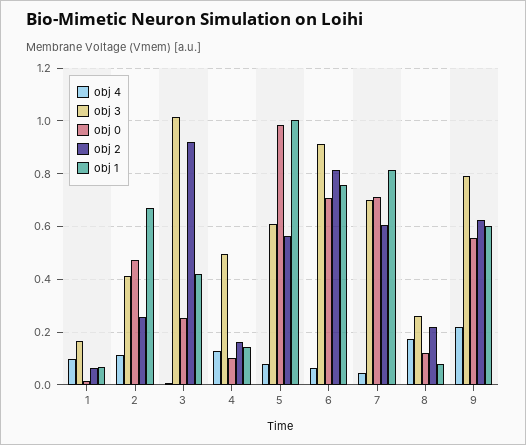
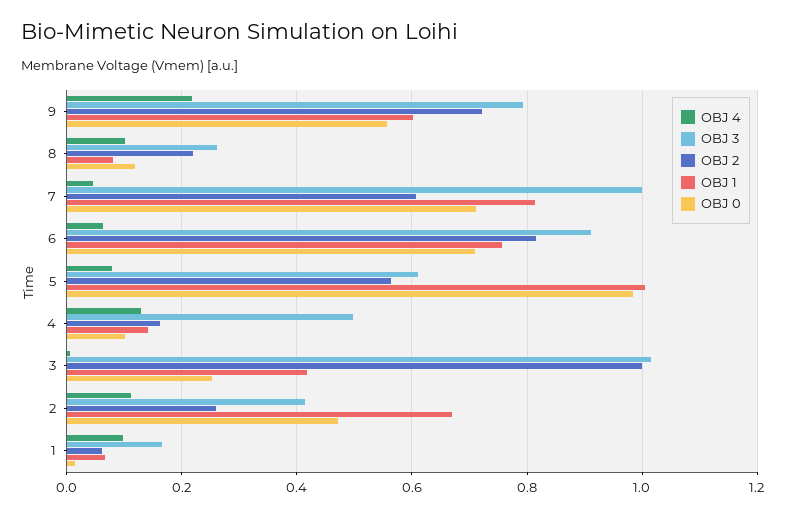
obj 2, 3: 0.925 -> 1
obj 3, 7: 0.7 -> 1
obj 4, 8: 0.175 -> 0.1
obj 2, 9: 0.625 -> 0.72

